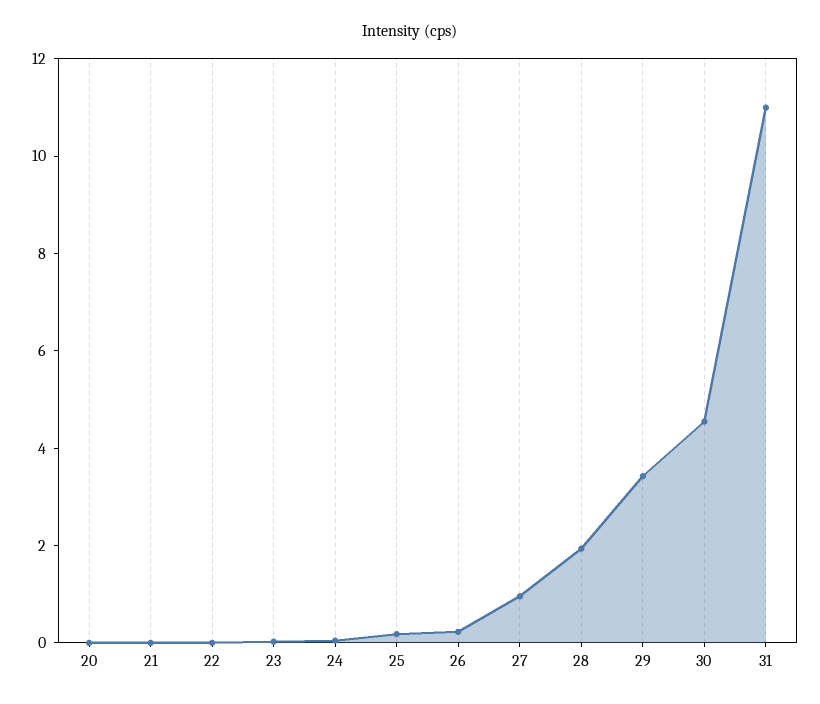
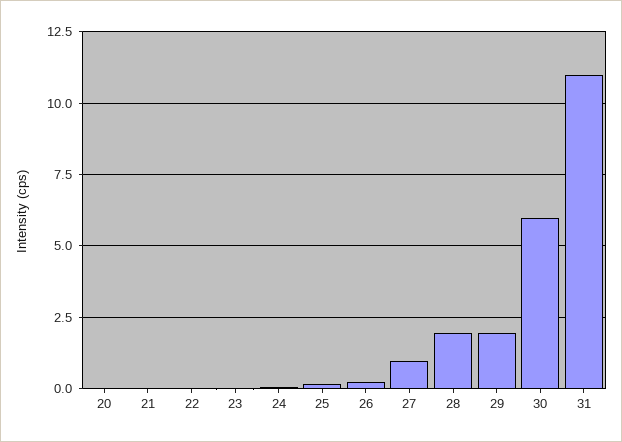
29: 3.5 -> 2
30: 4.5 -> 6

